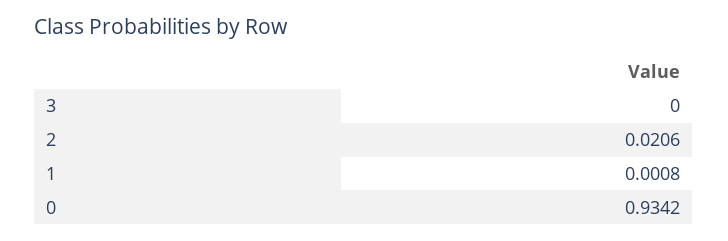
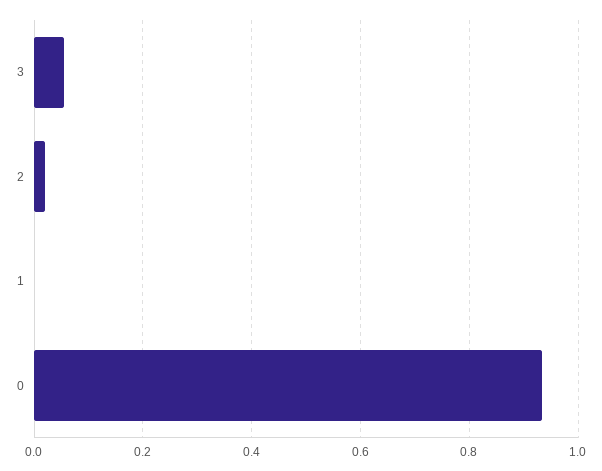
3: 0 -> 0.06

